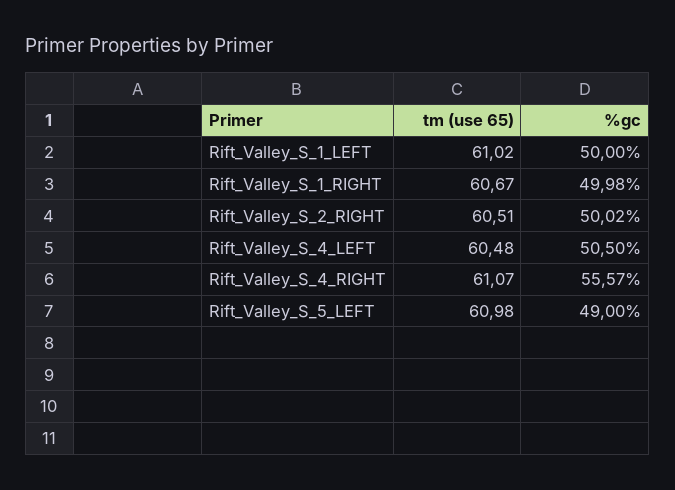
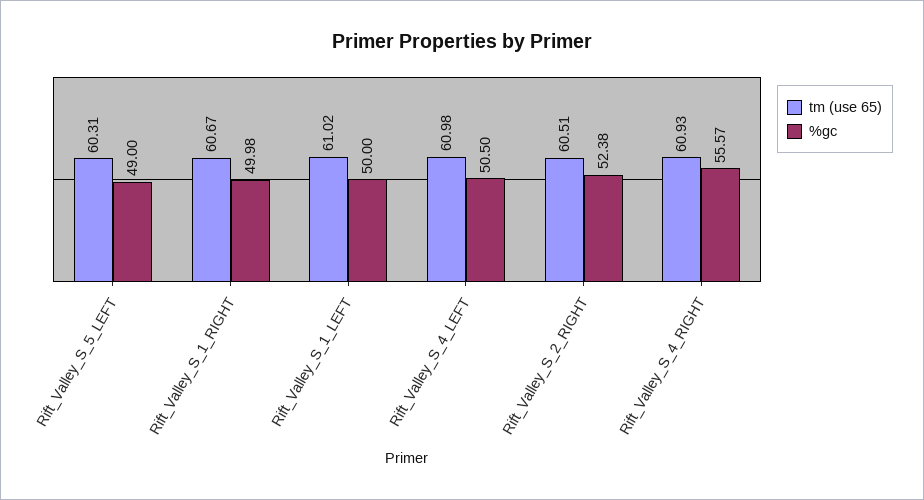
%gc, Rift_Valley_S_2_RIGHT: 50.02 -> 52.38
tm (use 65), Rift_Valley_S_4_LEFT: 60.48 -> 60.98
tm (use 65), Rift_Valley_S_4_RIGHT: 61.07 -> 60.93
tm (use 65), Rift_Valley_S_5_LEFT: 60.98 -> 60.31

